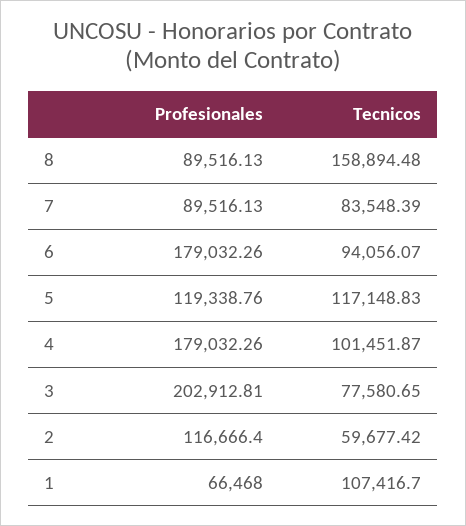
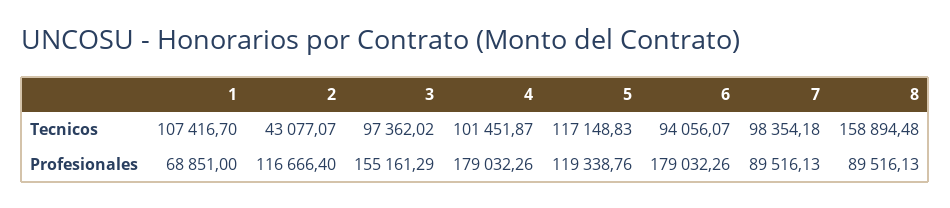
Tecnicos, 7: 83548.39 -> 98354.18
Profesionales, 3: 202912.81 -> 155161.29
Tecnicos, 3: 77580.65 -> 97362.02
Tecnicos, 2: 59677.42 -> 43077.07
Profesionales, 1: 66468 -> 68851

